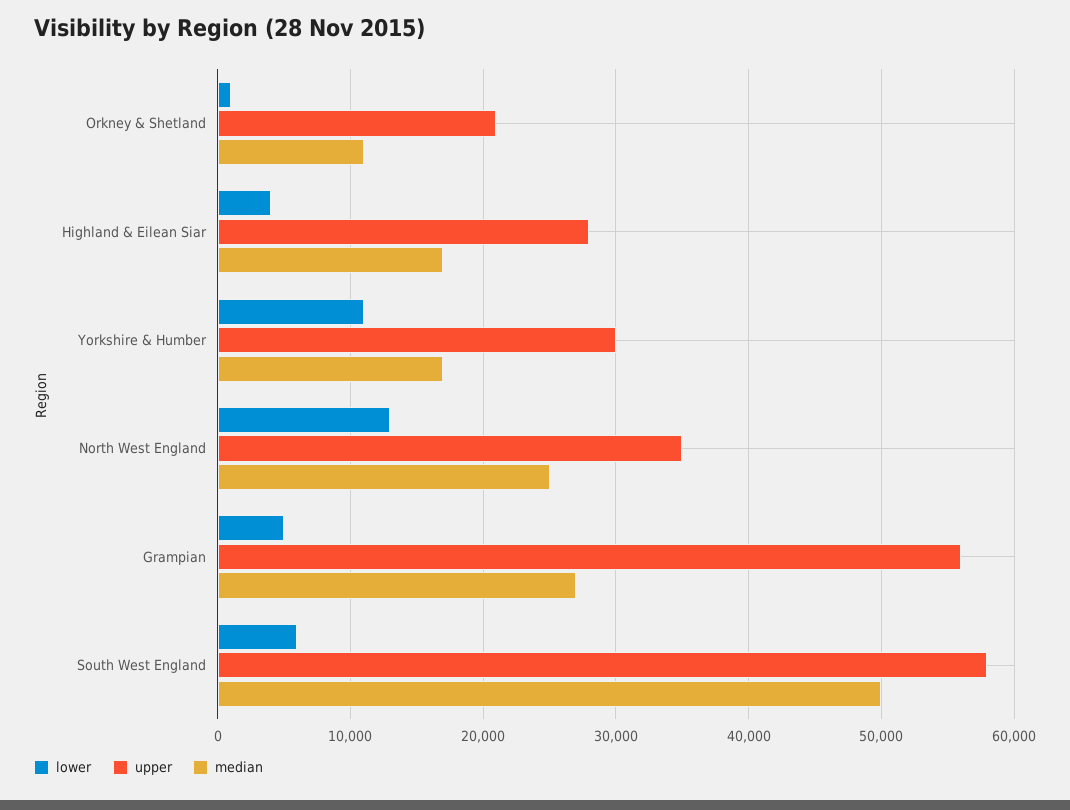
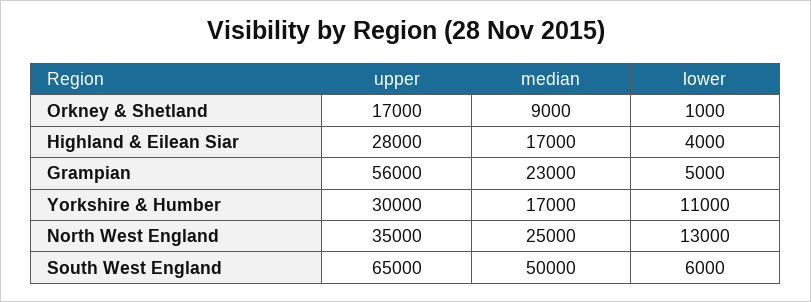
upper, Orkney & Shetland: 21000 -> 17000
median, Orkney & Shetland: 11000 -> 9000
median, Grampian: 27000 -> 23000
upper, South West England: 58000 -> 65000

